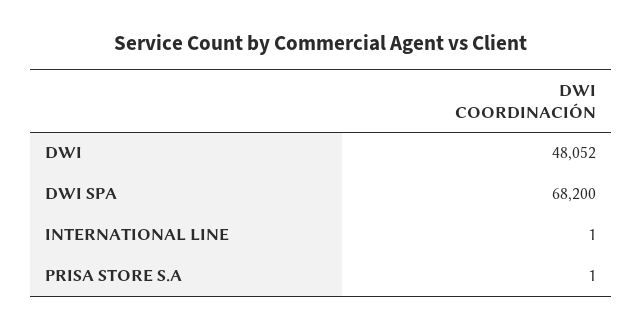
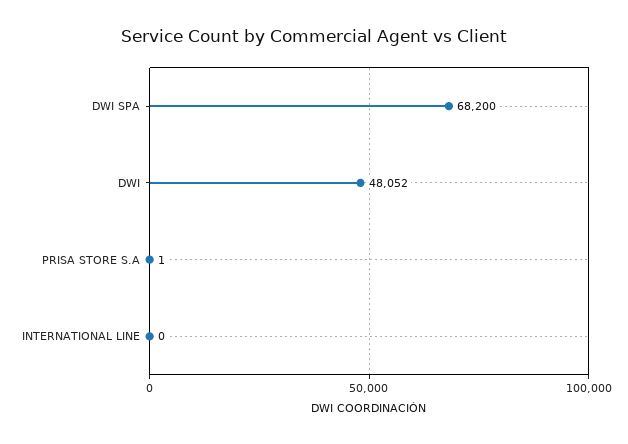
INTERNATIONAL LINE: 1 -> 0

